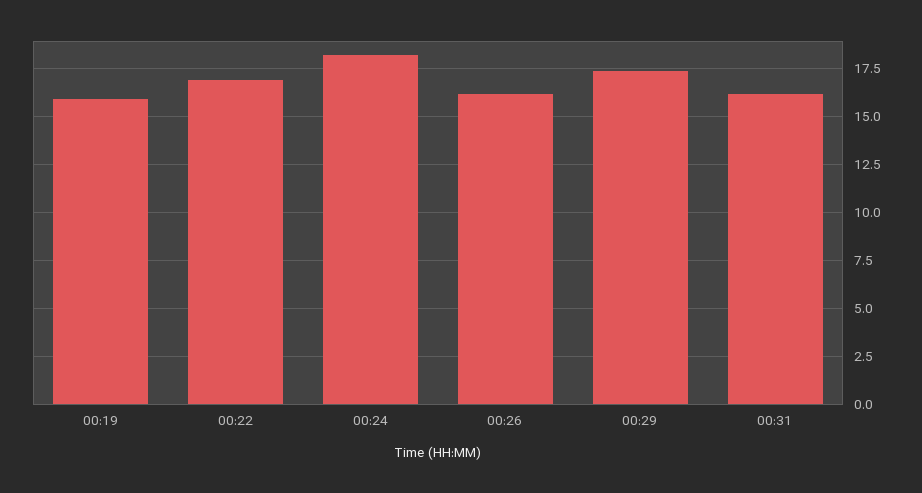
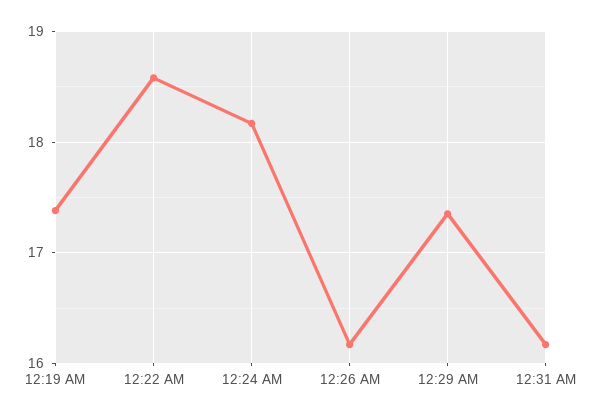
00:19: 16 -> 17.4
00:22: 17 -> 18.6

